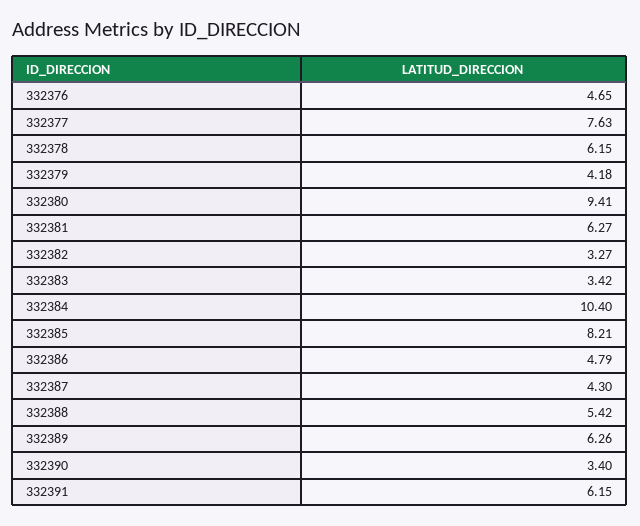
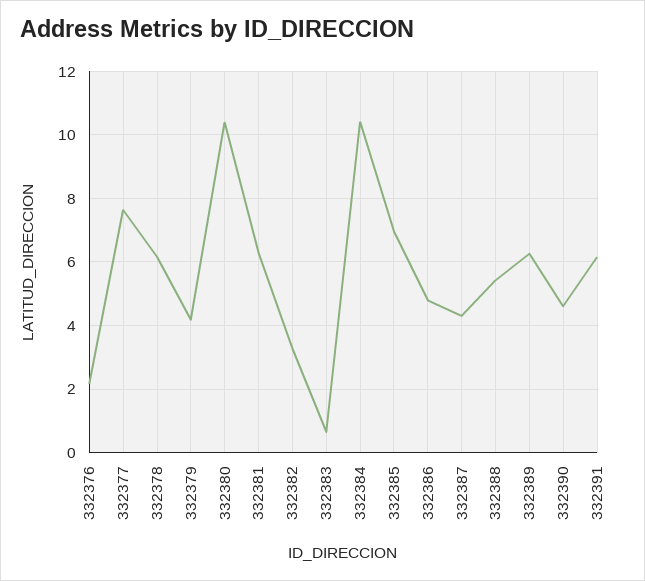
332376: 4.65 -> 2.2
332380: 9.41 -> 10.4
332383: 3.42 -> 0.6
332385: 8.21 -> 7
332390: 3.4 -> 4.6

